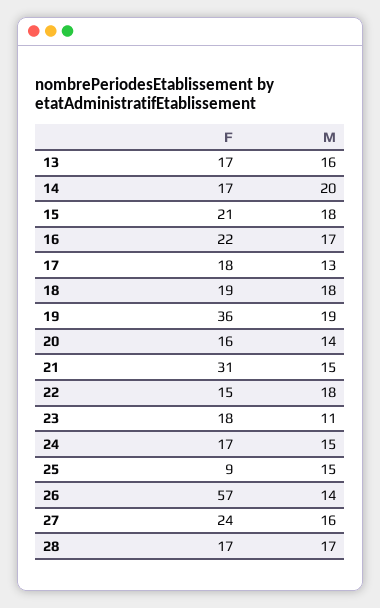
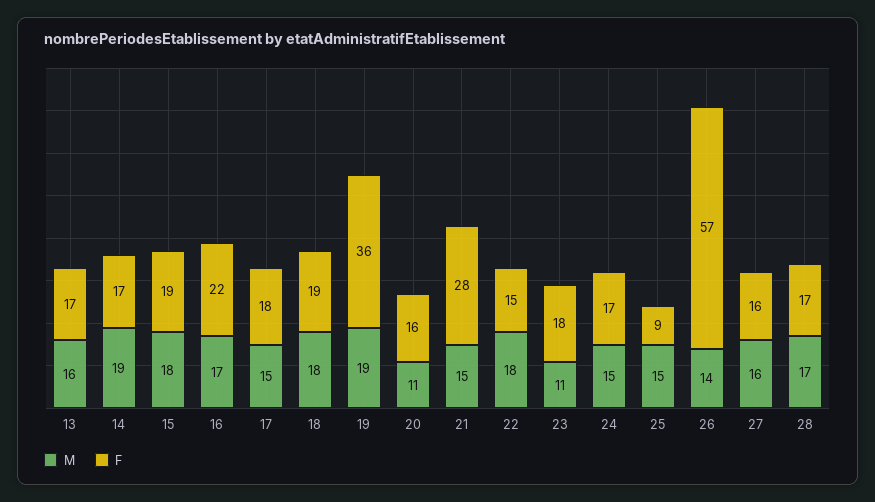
M, 14: 20 -> 19
F, 15: 21 -> 19
M, 17: 13 -> 15
M, 20: 14 -> 11
F, 21: 31 -> 28
F, 27: 24 -> 16

